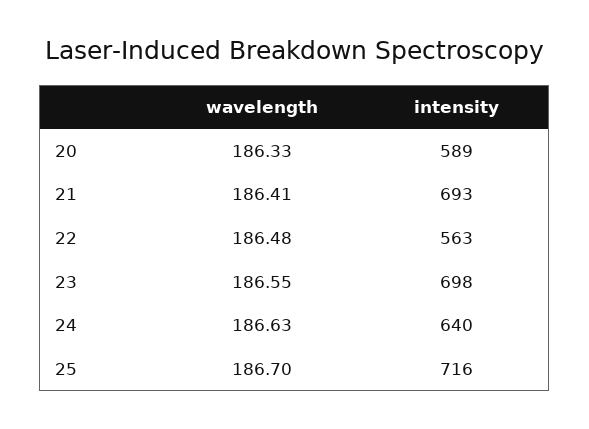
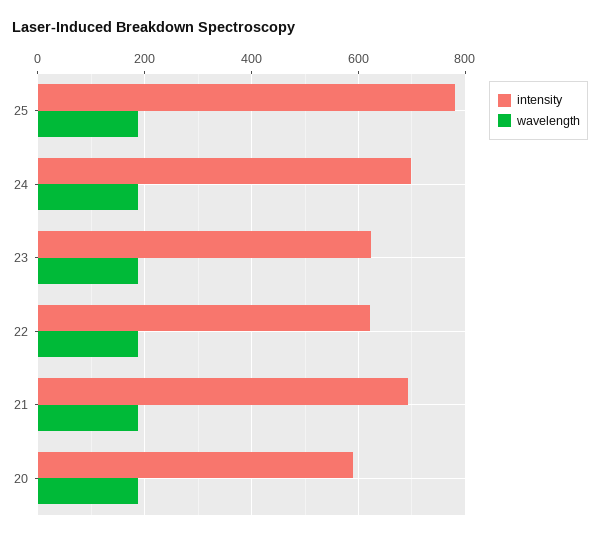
intensity, 22: 563 -> 620
intensity, 23: 698 -> 620
intensity, 24: 640 -> 700
intensity, 25: 716 -> 780

